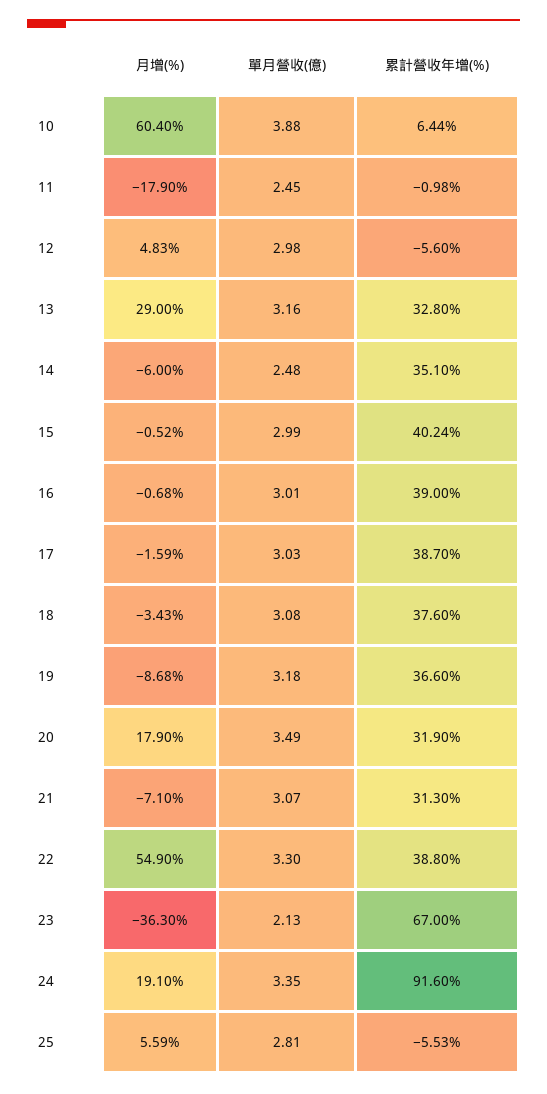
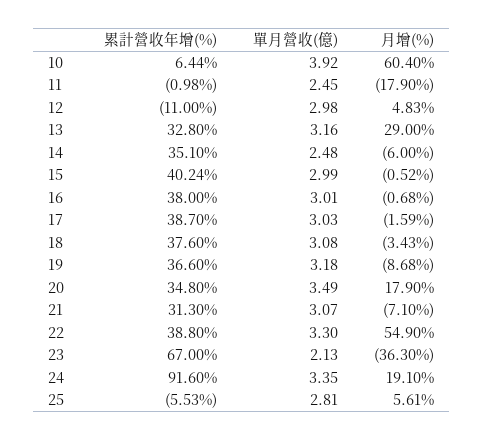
單月營收(億), 10: 3.88 -> 3.92
累計營收年增(%), 12: -5.6 -> -11
累計營收年增(%), 16: 39 -> 38
累計營收年增(%), 20: 31.9 -> 34.8
月增(%), 25: 5.59 -> 5.61

